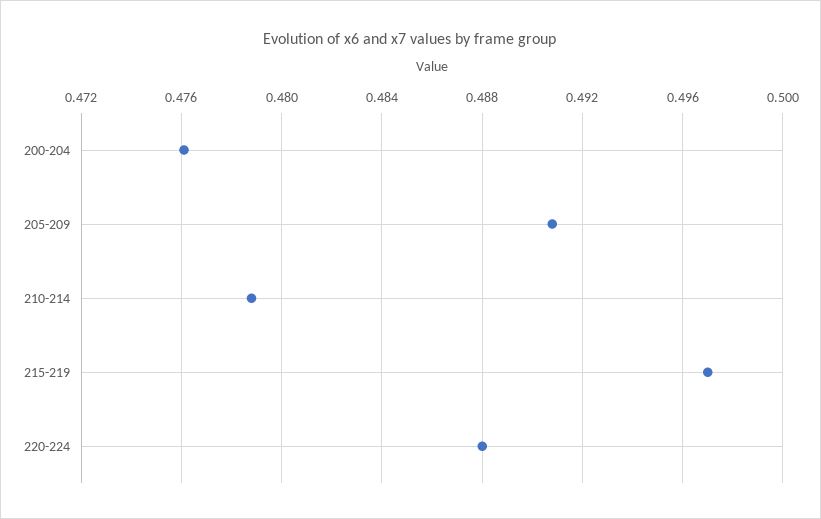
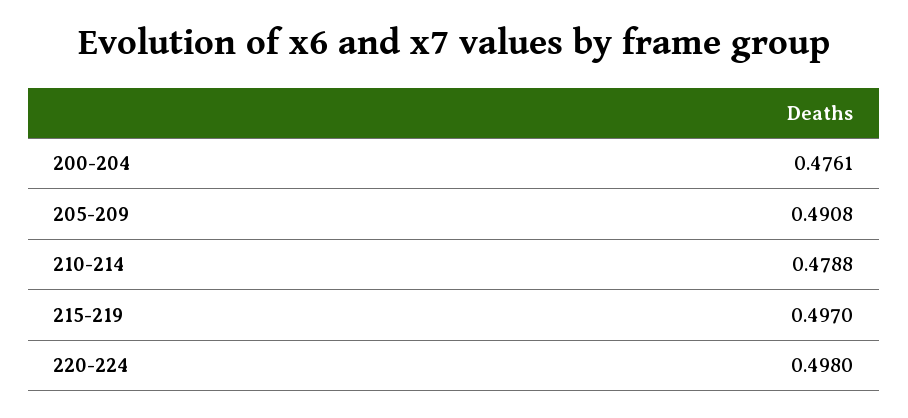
220-224: 0.488 -> 0.498

